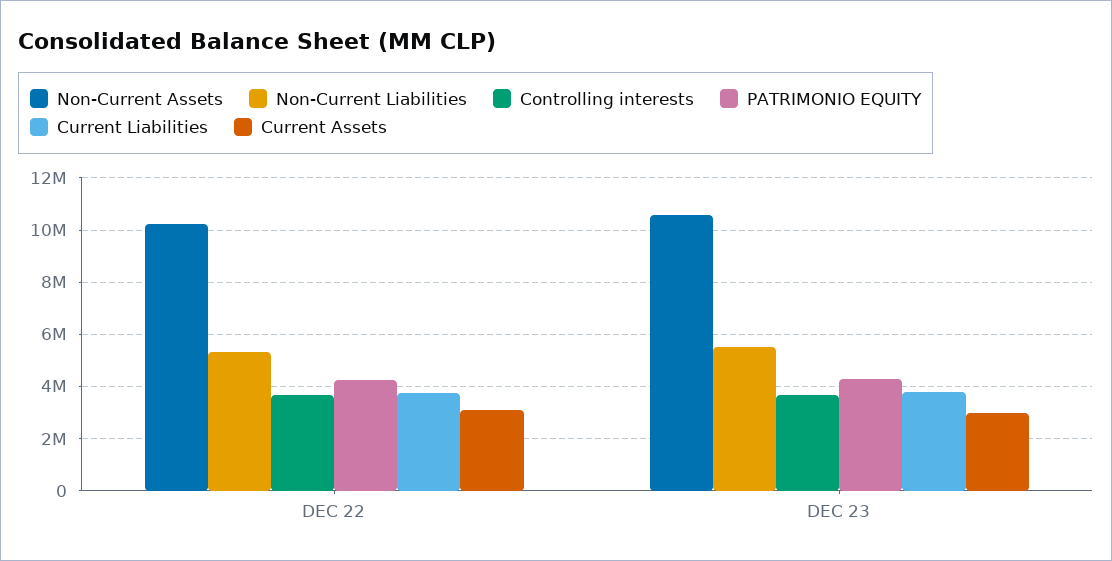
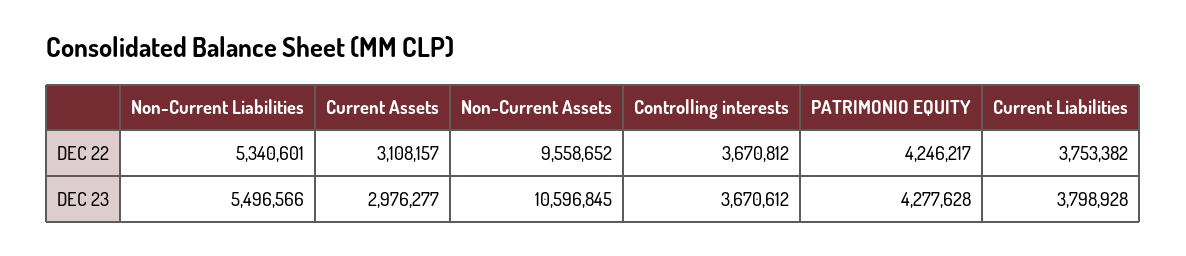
Non-Current Assets, DEC 22: 10250000 -> 9558652

